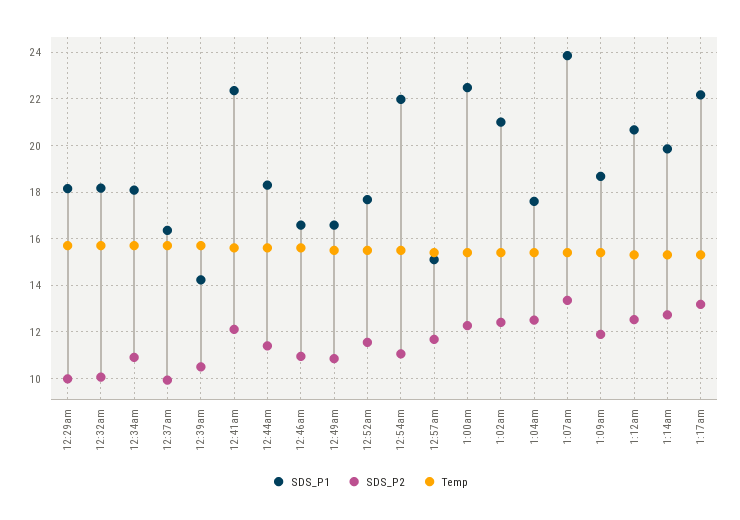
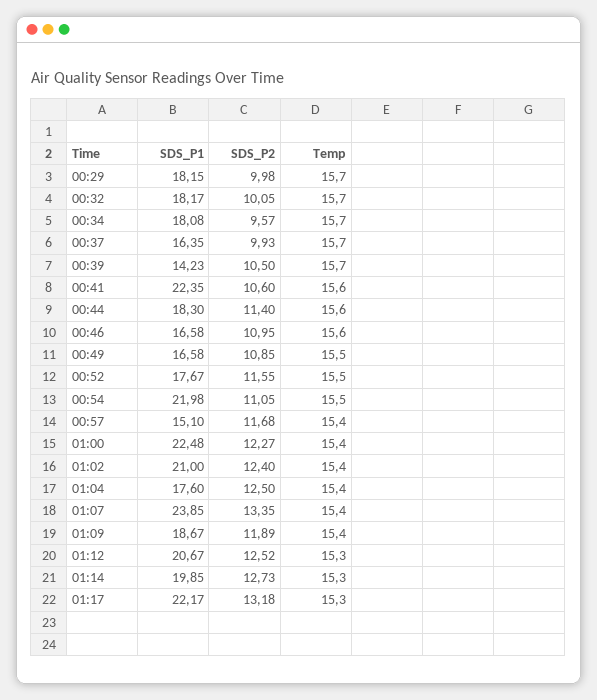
SDS_P2, 12:34am: 11 -> 9.57
SDS_P2, 12:41am: 12 -> 10.6

